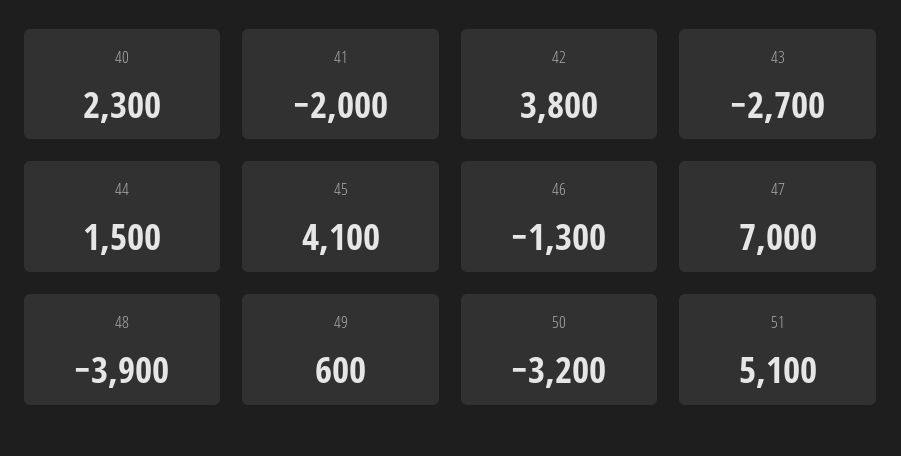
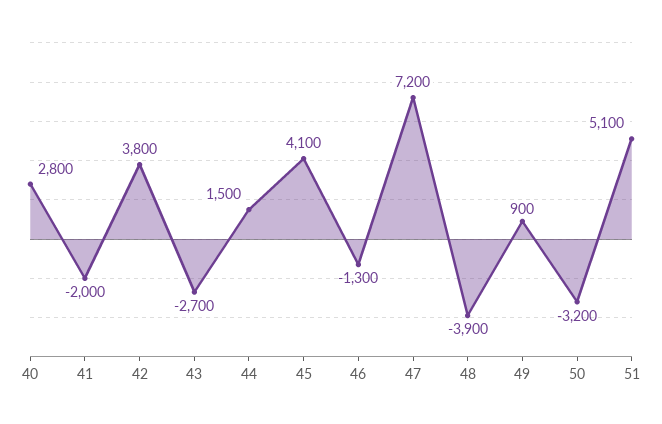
40: 2300 -> 2800
47: 7000 -> 7200
49: 600 -> 900

